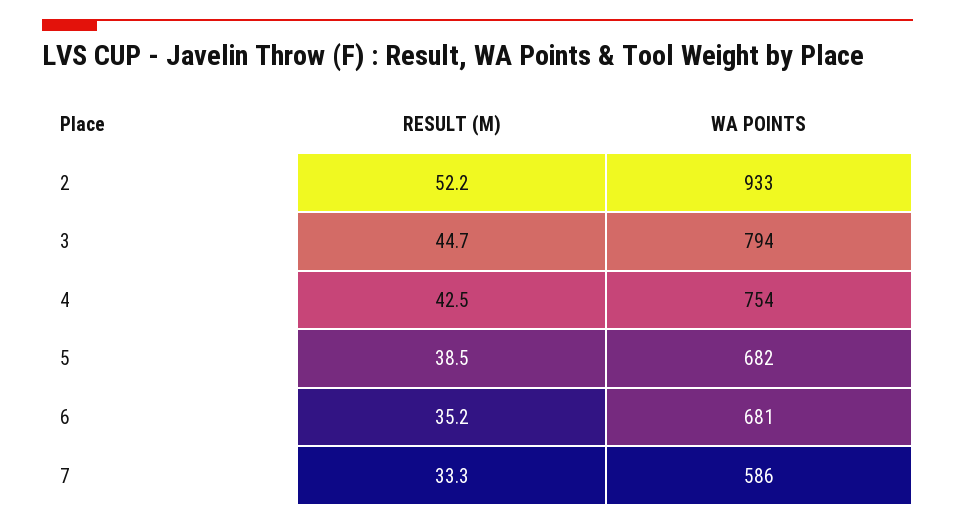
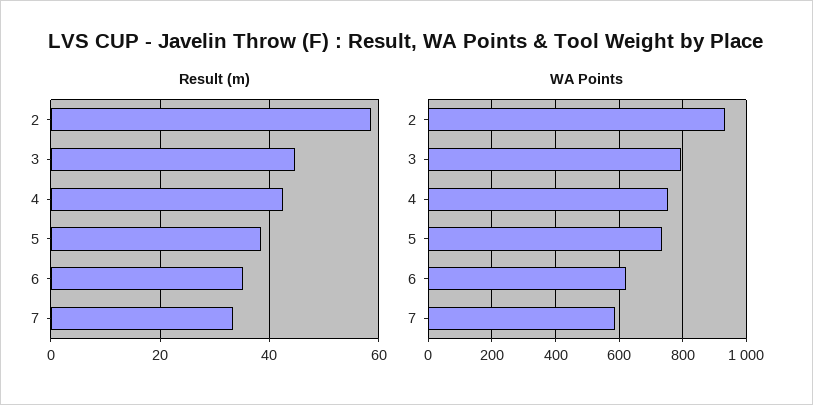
RESULT (M), 2: 52.2 -> 58
WA POINTS, 5: 682 -> 740
WA POINTS, 6: 681 -> 620

